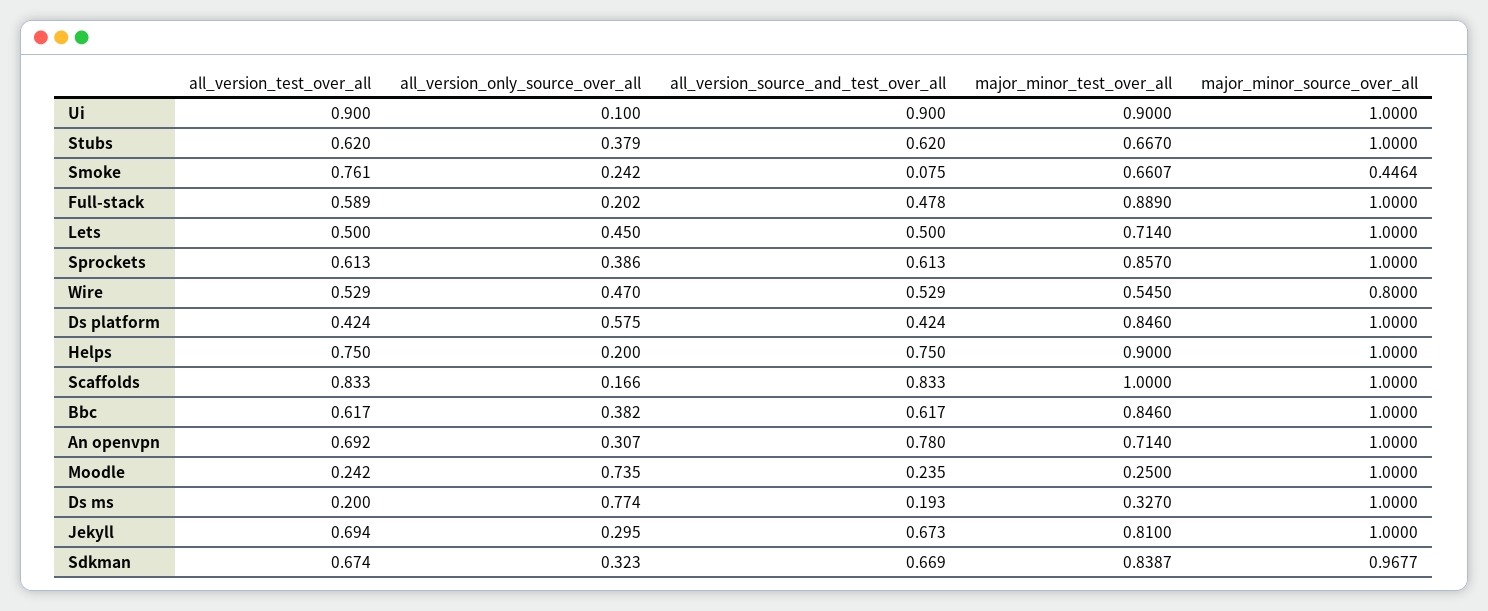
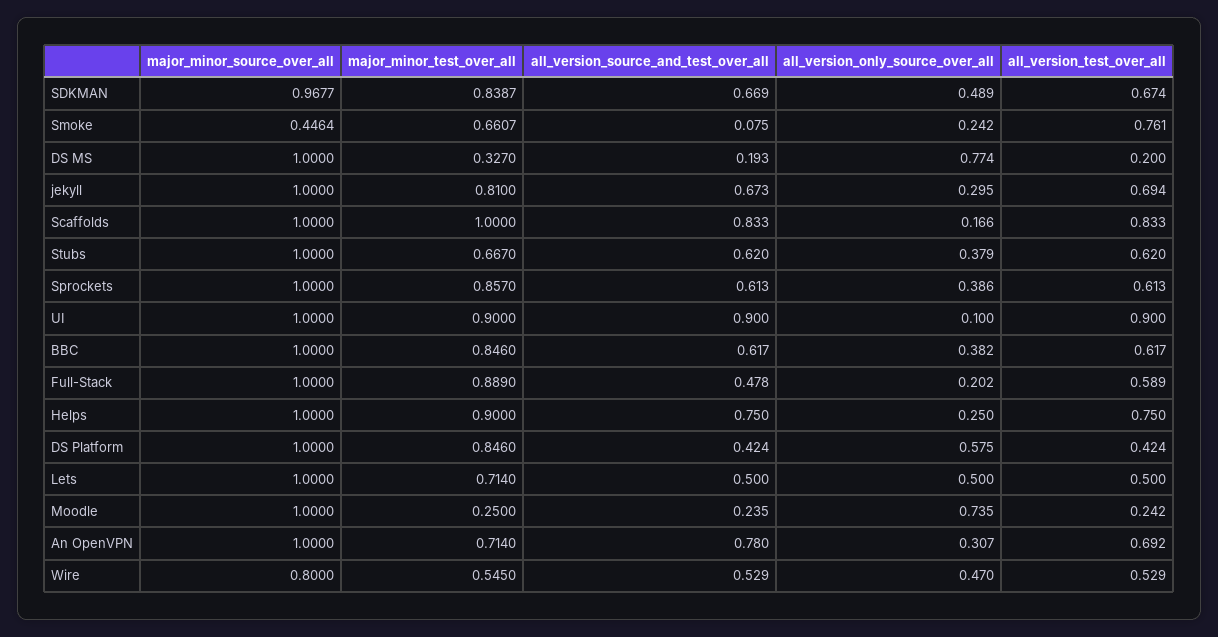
all_version_only_source_over_all, Lets: 0.45 -> 0.5
all_version_only_source_over_all, Helps: 0.2 -> 0.25
all_version_only_source_over_all, Sdkman: 0.323 -> 0.489

